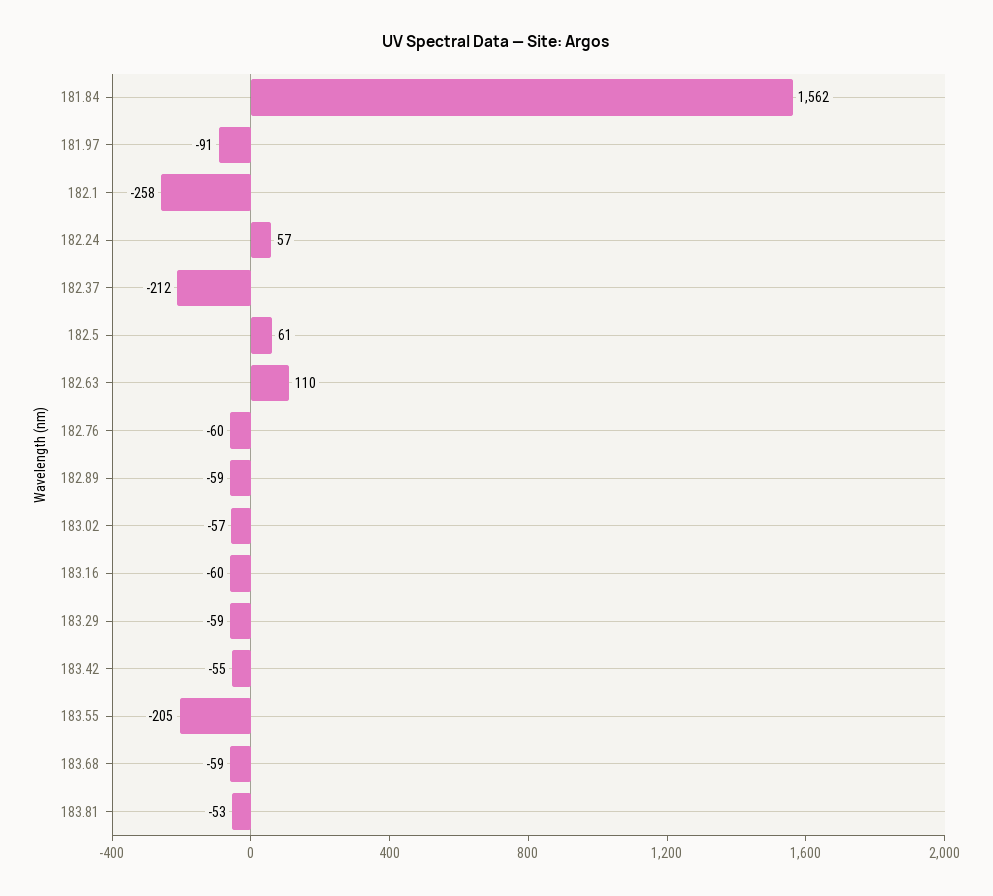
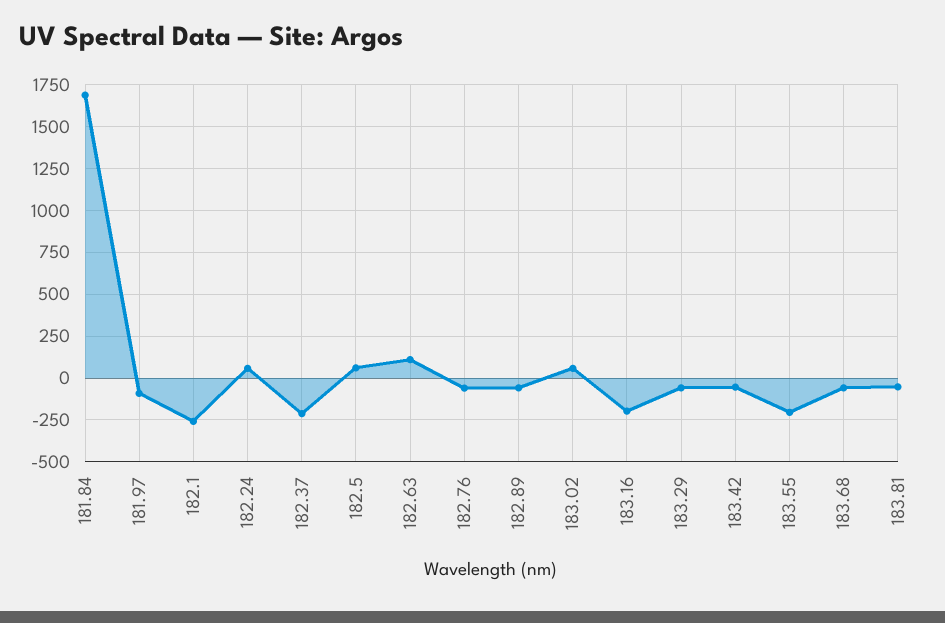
181.84: 1562 -> 1700
183.02: -57 -> 50
183.16: -60 -> -200

